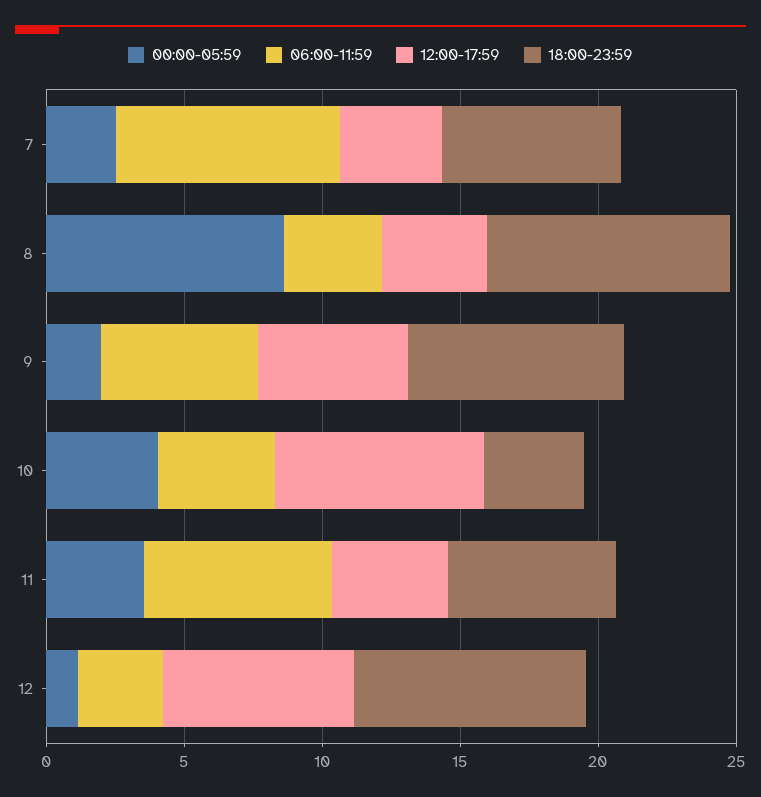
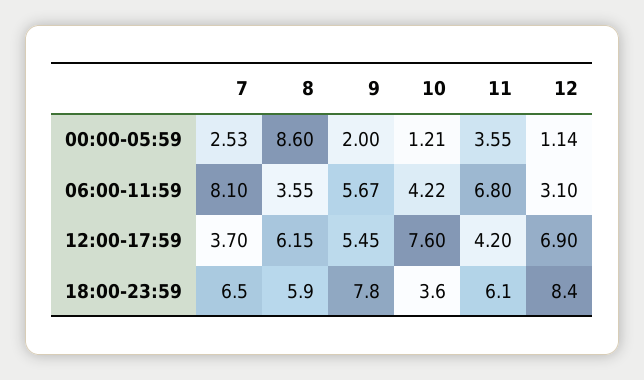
12:00-17:59, 8: 4 -> 6.15
18:00-23:59, 8: 9 -> 5.9
00:00-05:59, 10: 4 -> 1.21

